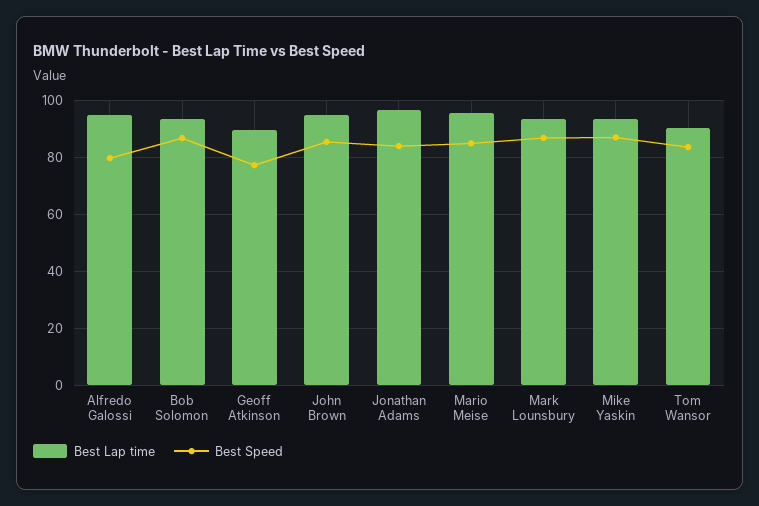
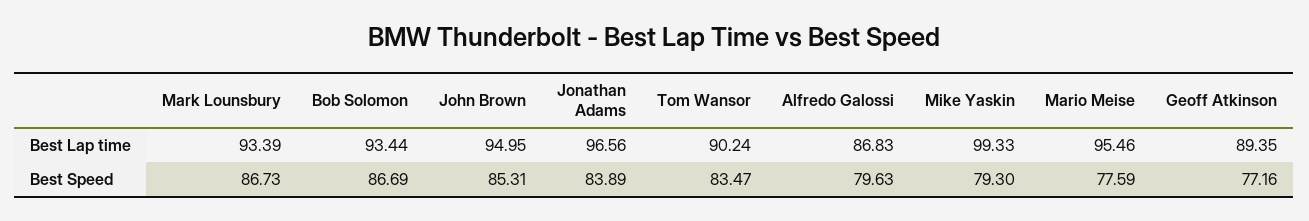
Best Lap time, Alfredo Galossi: 95 -> 86.83
Best Speed, Mario Meise: 85 -> 77.59
Best Lap time, Mike Yaskin: 92.5 -> 99.33
Best Speed, Mike Yaskin: 87.5 -> 79.3

